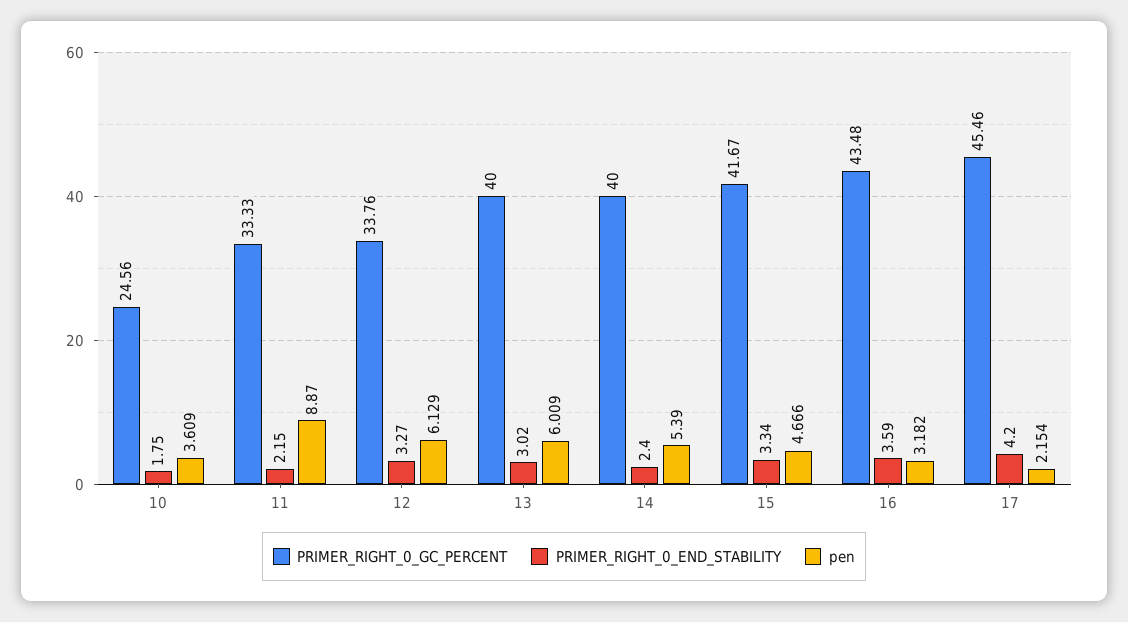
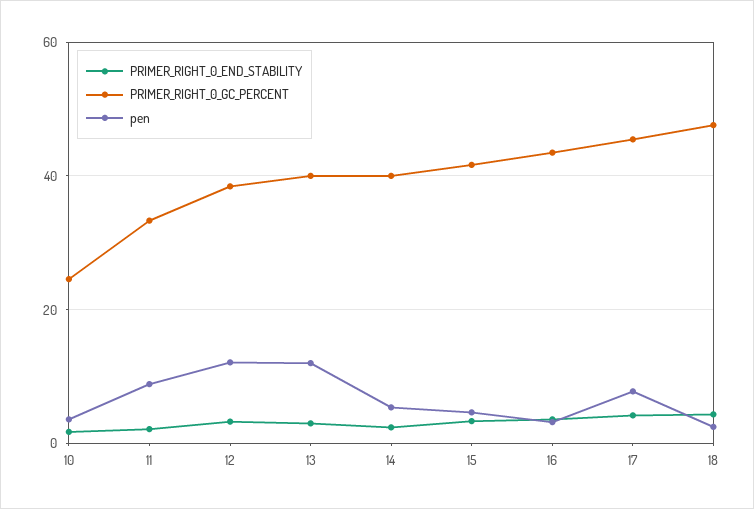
PRIMER_RIGHT_0_GC_PERCENT, 12: 33.76 -> 38
pen, 12: 6.129 -> 12
pen, 13: 6.009 -> 12
pen, 17: 2.154 -> 8
PRIMER_RIGHT_0_END_STABILITY, 18: none -> 4
PRIMER_RIGHT_0_GC_PERCENT, 18: none -> 48
pen, 18: none -> 2

